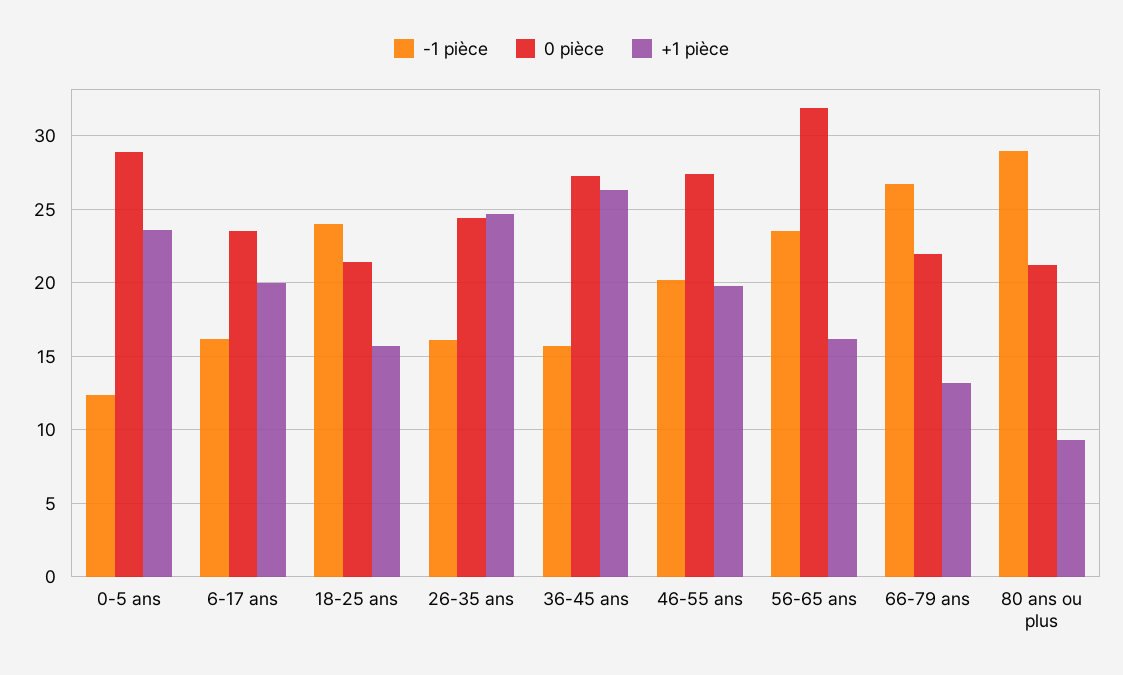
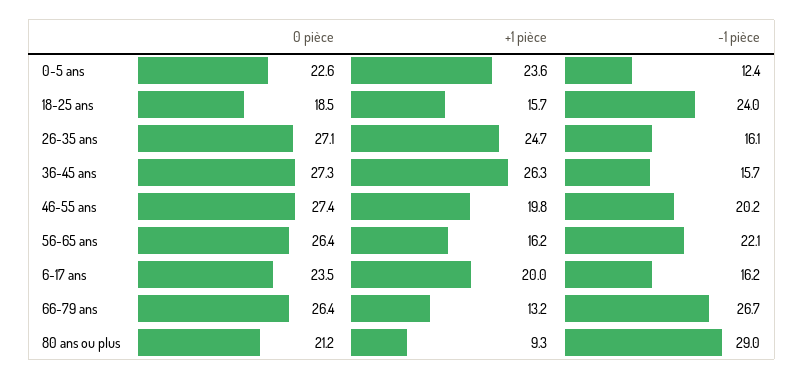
0 pièce, 0-5 ans: 29 -> 22.6
0 pièce, 18-25 ans: 21.5 -> 18.5
0 pièce, 26-35 ans: 24.5 -> 27.1
-1 pièce, 56-65 ans: 23.5 -> 22.1
0 pièce, 56-65 ans: 32 -> 26.4
0 pièce, 66-79 ans: 22 -> 26.4

